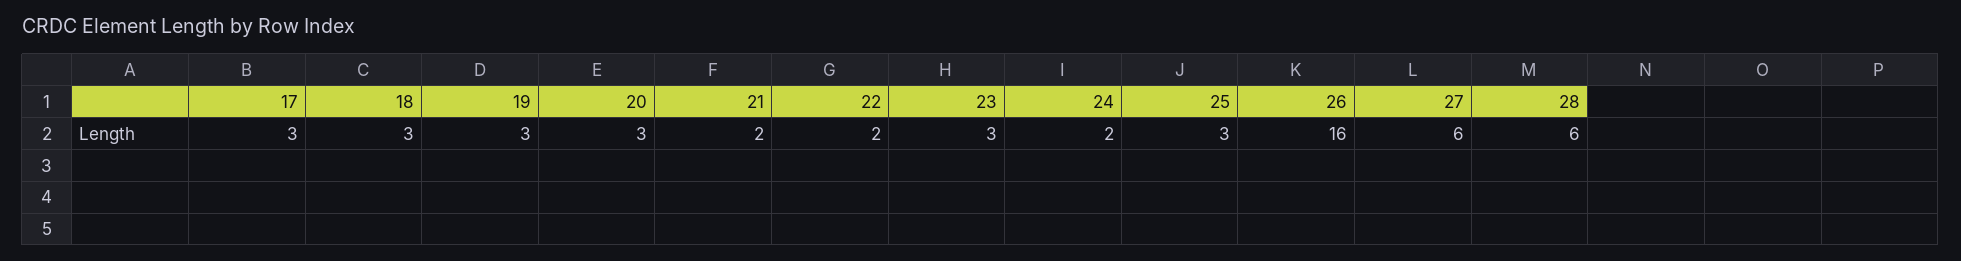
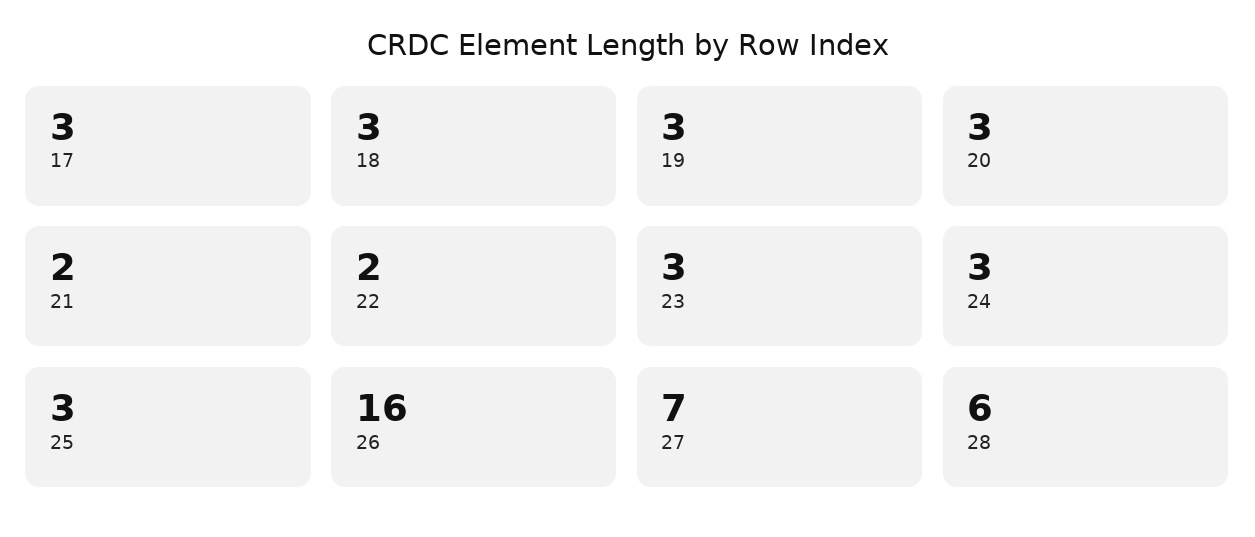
24: 2 -> 3
27: 6 -> 7

